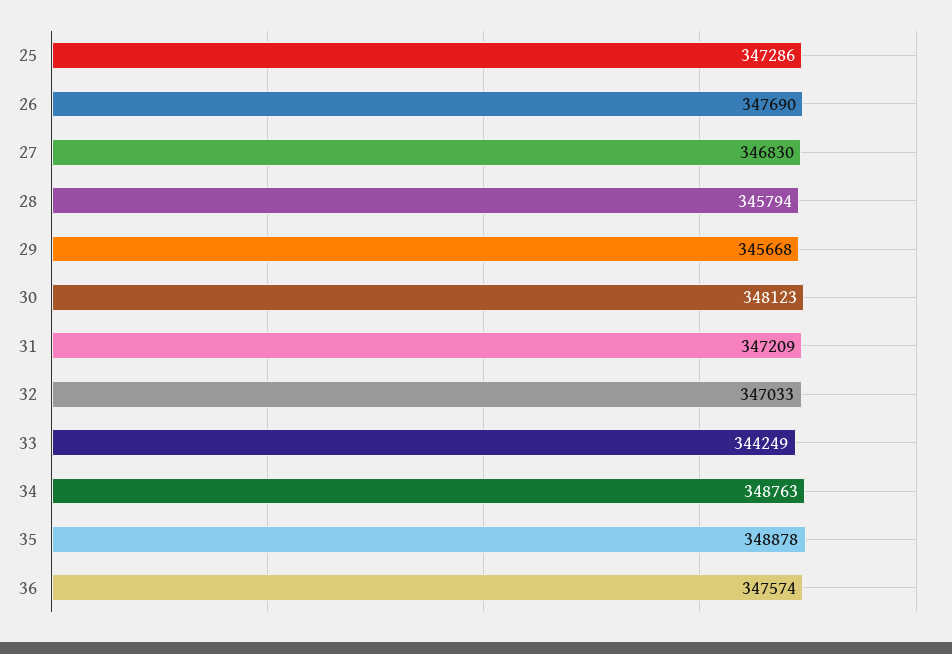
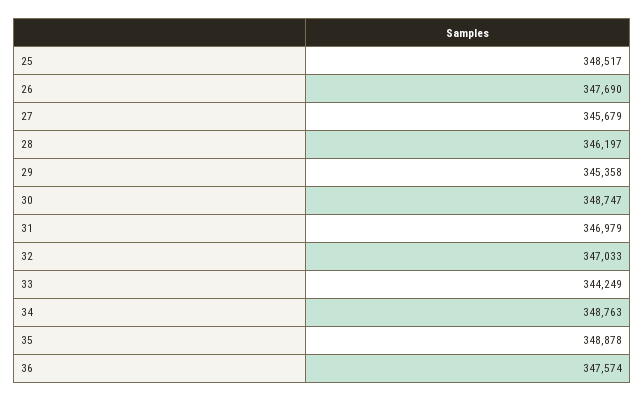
25: 347286 -> 348517
27: 346830 -> 345679
28: 345794 -> 346197
29: 345668 -> 345358
30: 348123 -> 348747
31: 347209 -> 346979

